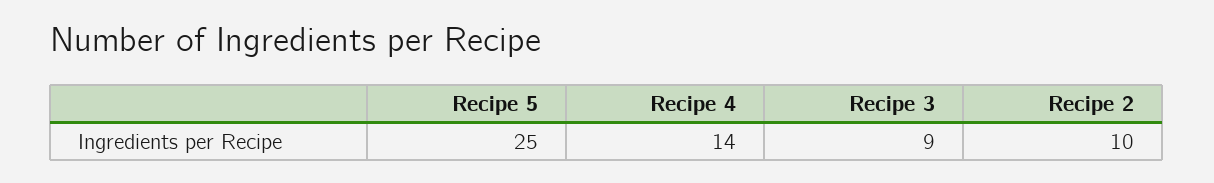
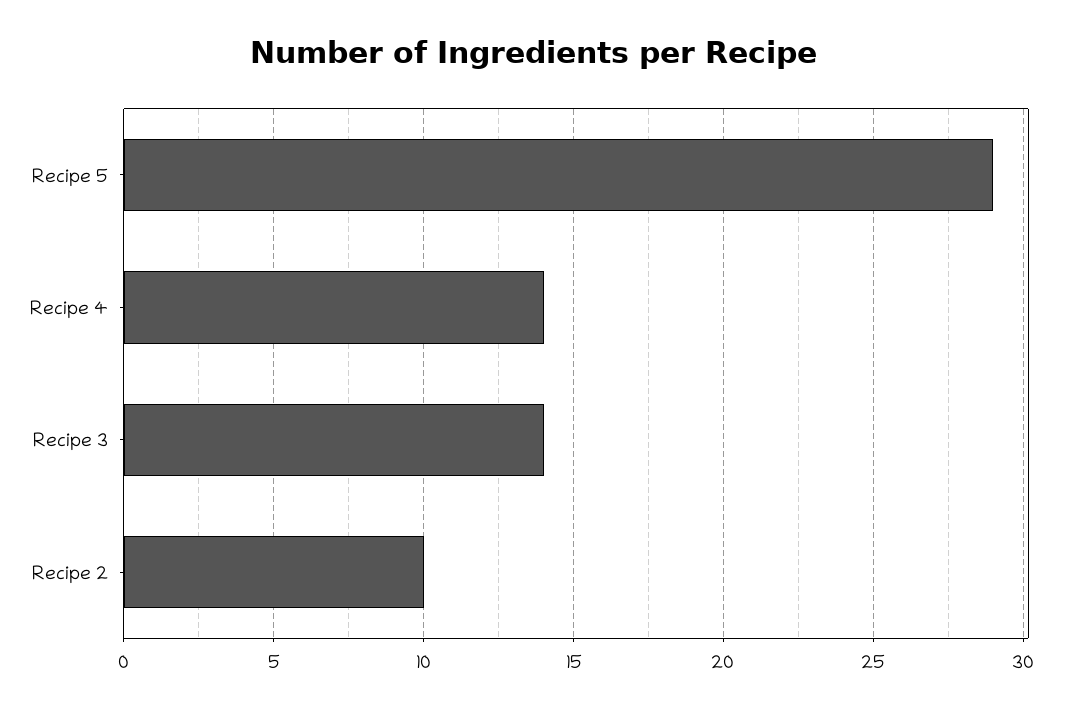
Recipe 5: 25 -> 29
Recipe 3: 9 -> 14

